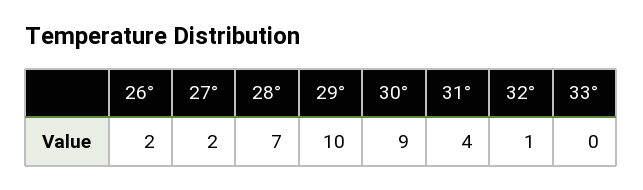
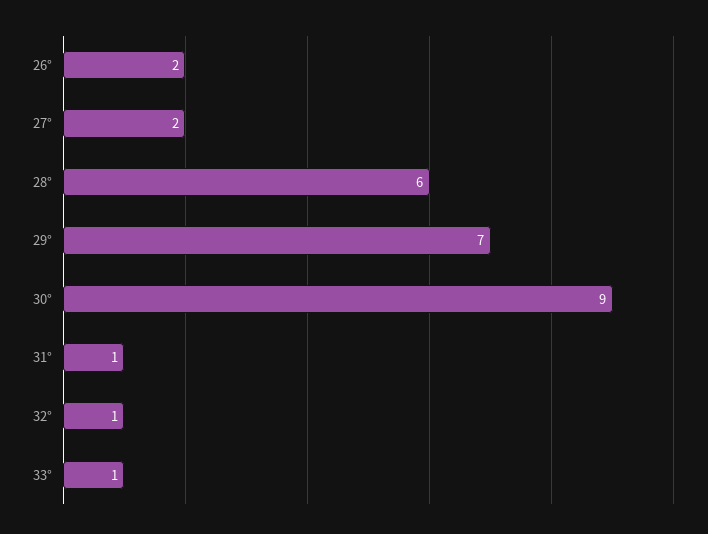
28°: 7 -> 6
29°: 10 -> 7
31°: 4 -> 1
33°: 0 -> 1

